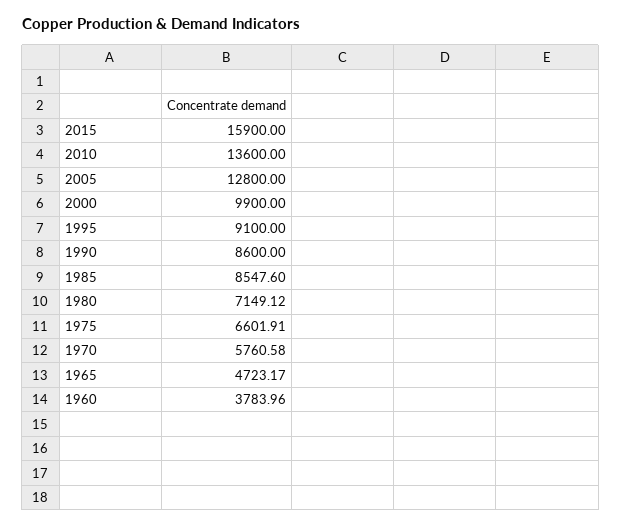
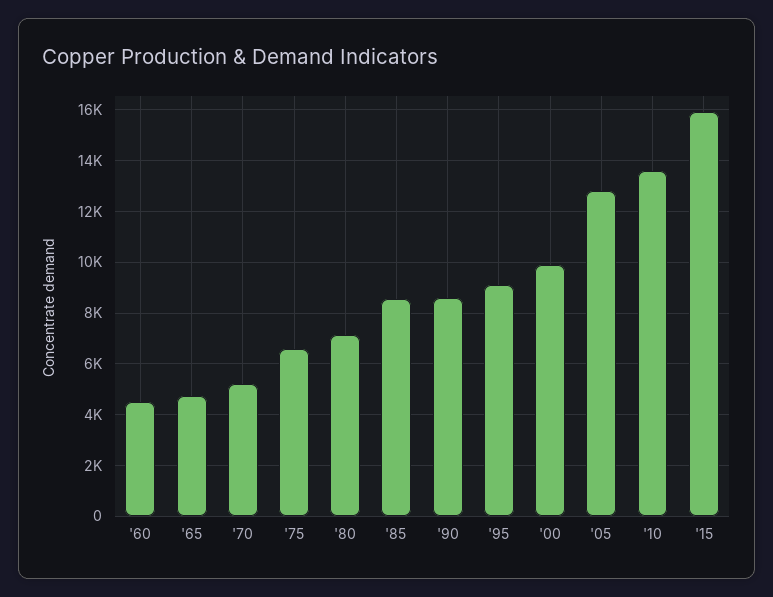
1970: 5760.58 -> 5250
1960: 3783.96 -> 4500

